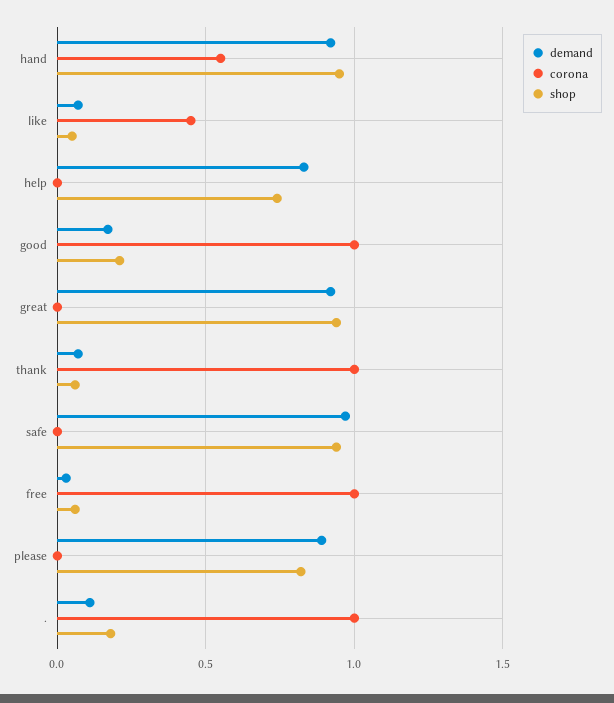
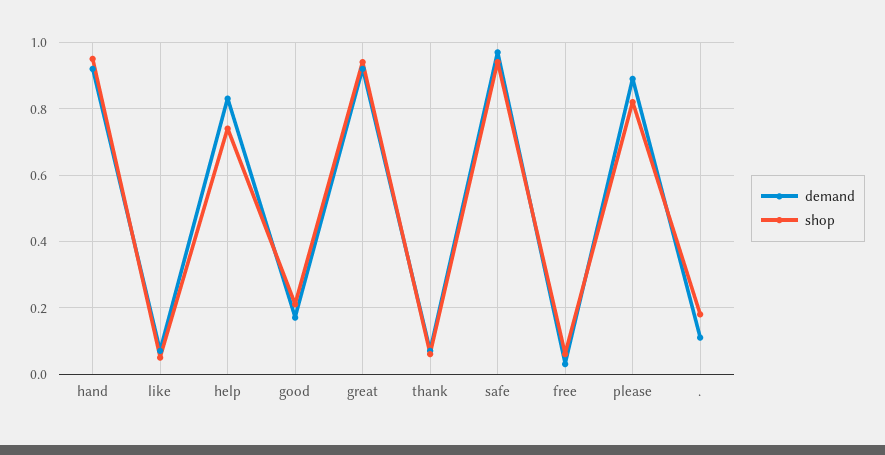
corona, hand: 0.55 -> none
corona, like: 0.45 -> none
corona, help: 0 -> none
corona, good: 1 -> none
corona, great: 0 -> none
corona, thank: 1 -> none
corona, safe: 0 -> none
corona, free: 1 -> none
corona, please: 0 -> none
corona, .: 1 -> none

